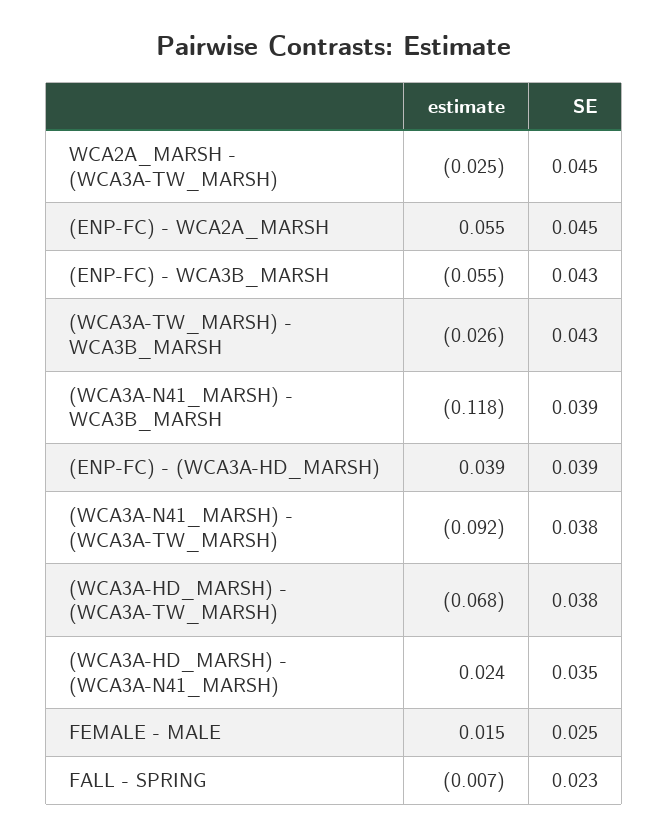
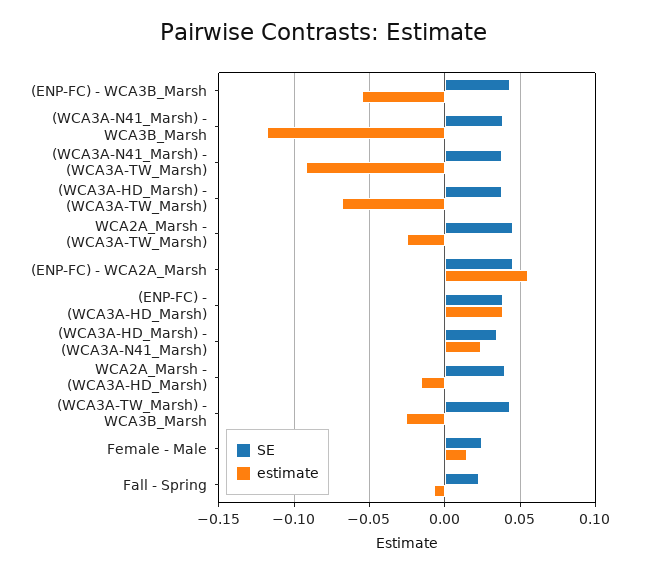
SE, WCA2A_Marsh - (WCA3A-HD_Marsh): none -> 0.04
estimate, WCA2A_Marsh - (WCA3A-HD_Marsh): none -> -0.015

